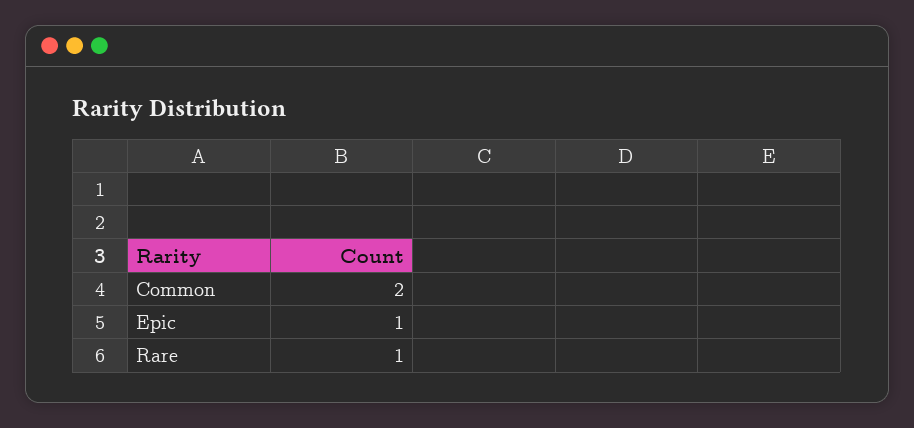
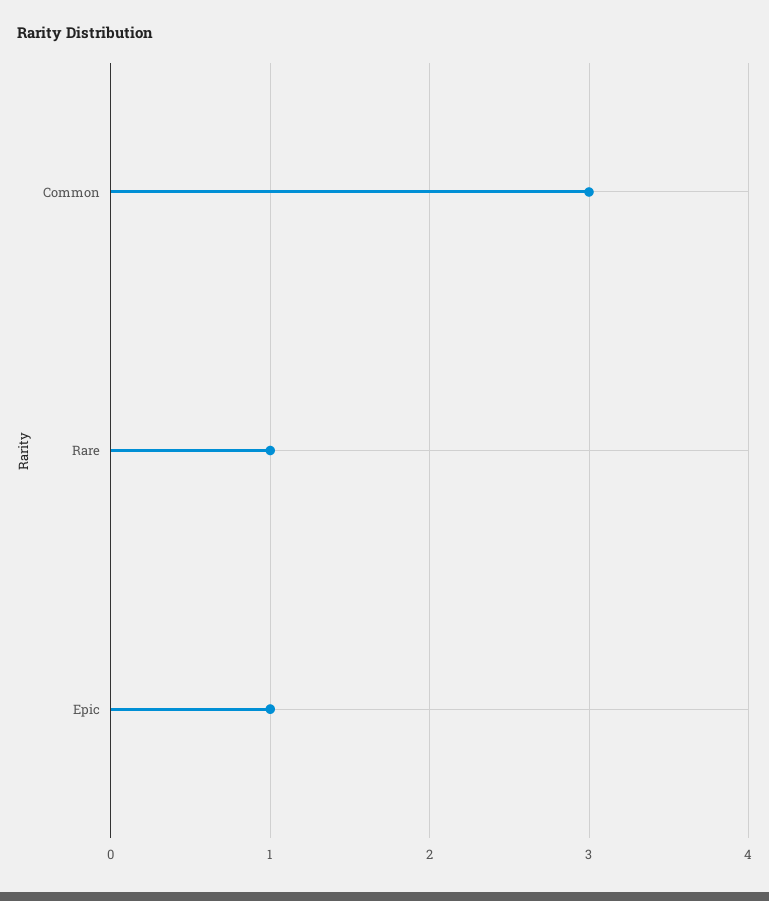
Common: 2 -> 3

